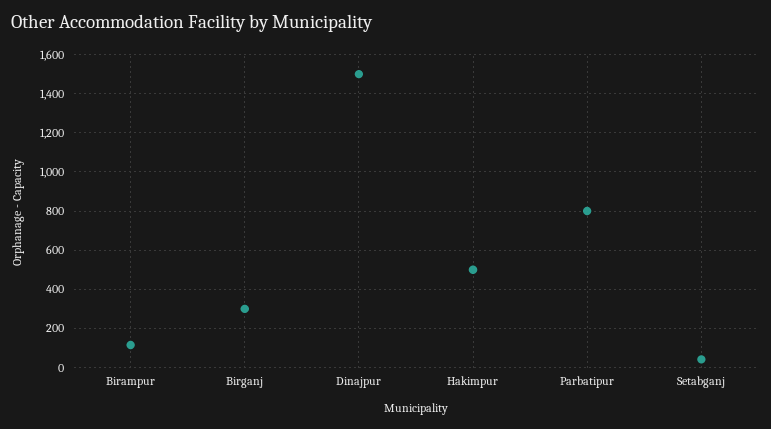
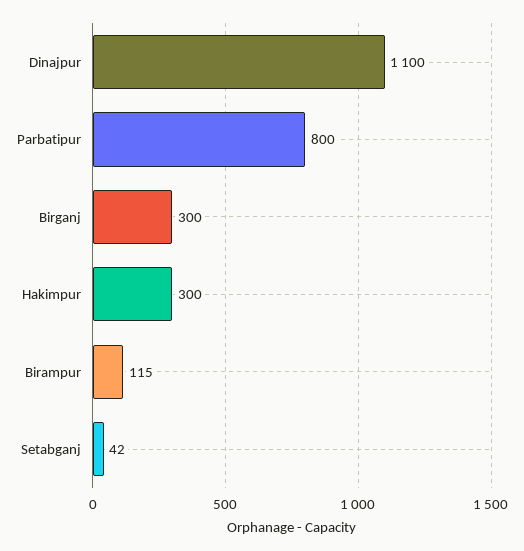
Dinajpur: 1500 -> 1100
Hakimpur: 500 -> 300

